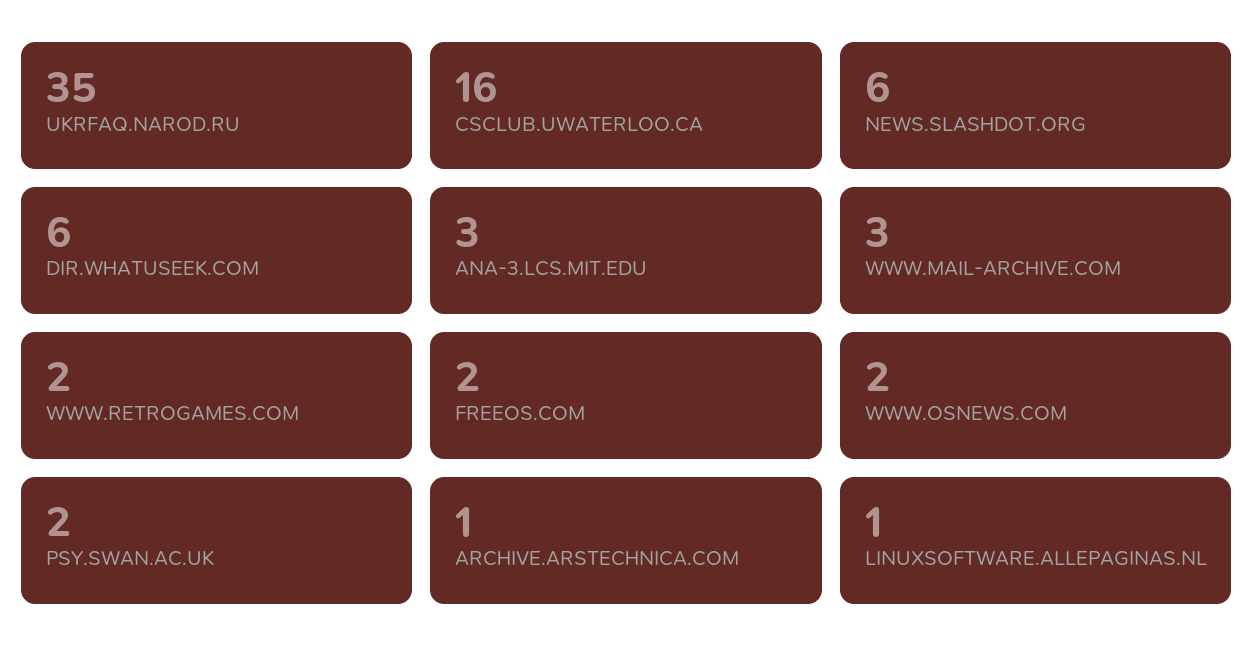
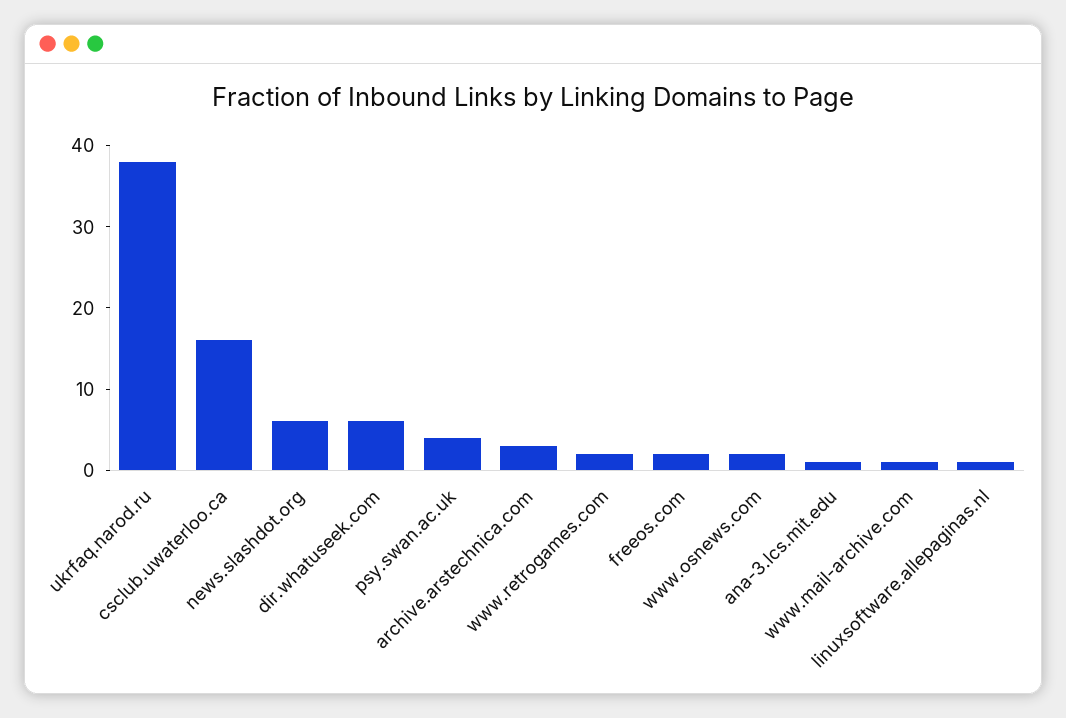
UKRFAQ.NAROD.RU: 35 -> 38
ANA-3.LCS.MIT.EDU: 3 -> 1
WWW.MAIL-ARCHIVE.COM: 3 -> 1
PSY.SWAN.AC.UK: 2 -> 4
ARCHIVE.ARSTECHNICA.COM: 1 -> 3

